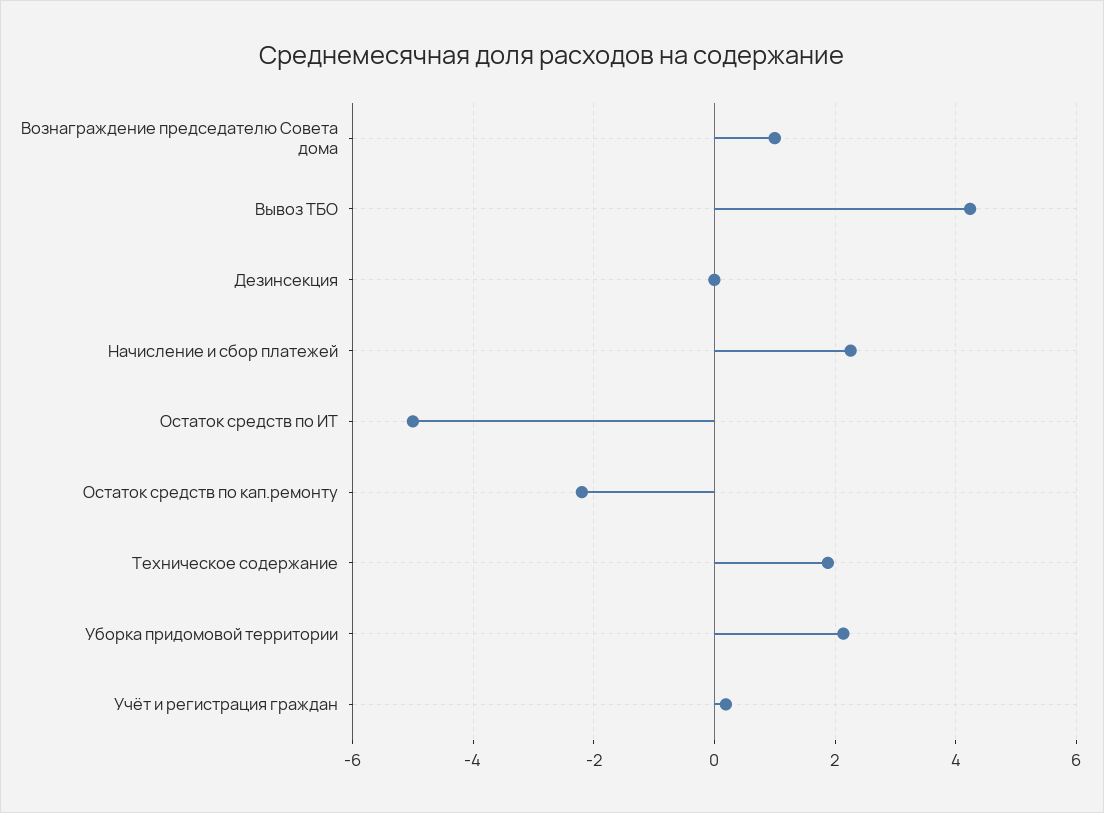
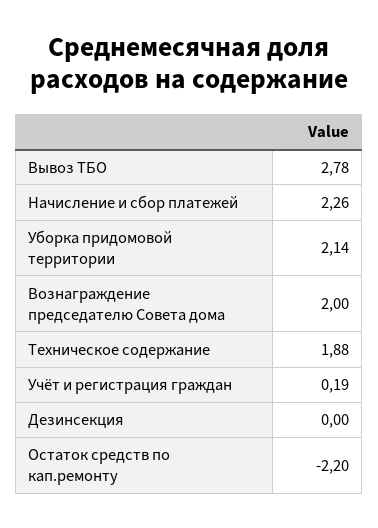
Вознаграждение председателю Совета дома: 1 -> 2
Вывоз ТБО: 4.2 -> 2.78
Остаток средств по ИТ: -5 -> none

